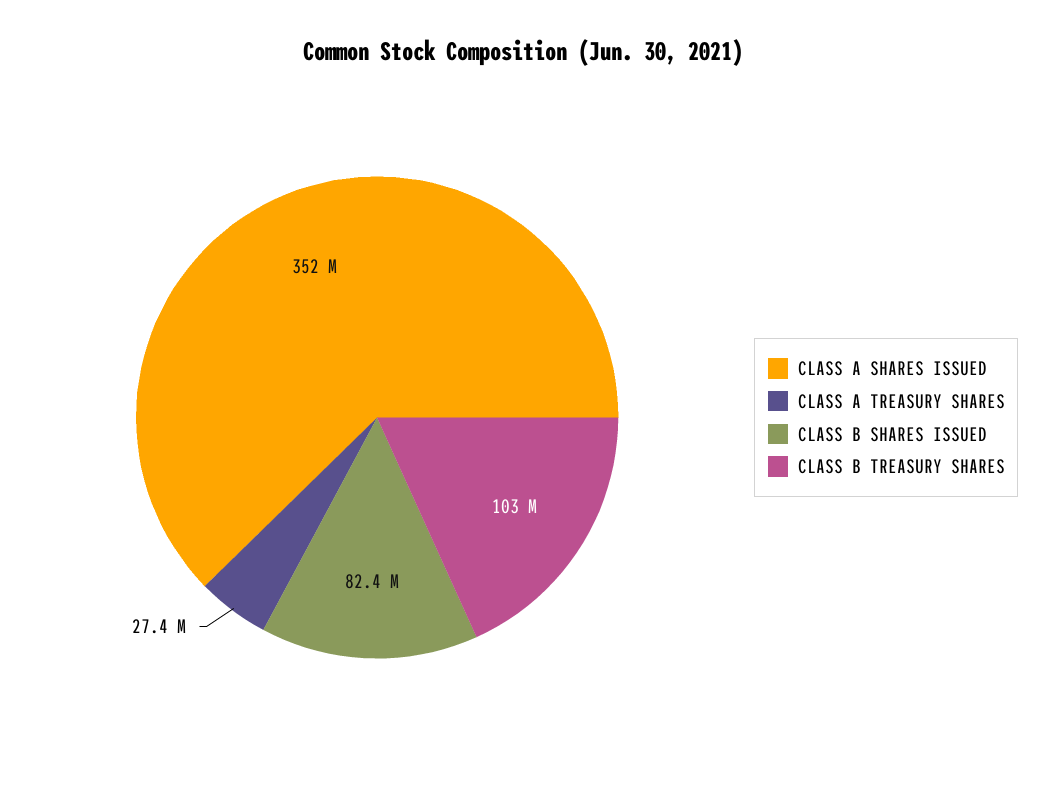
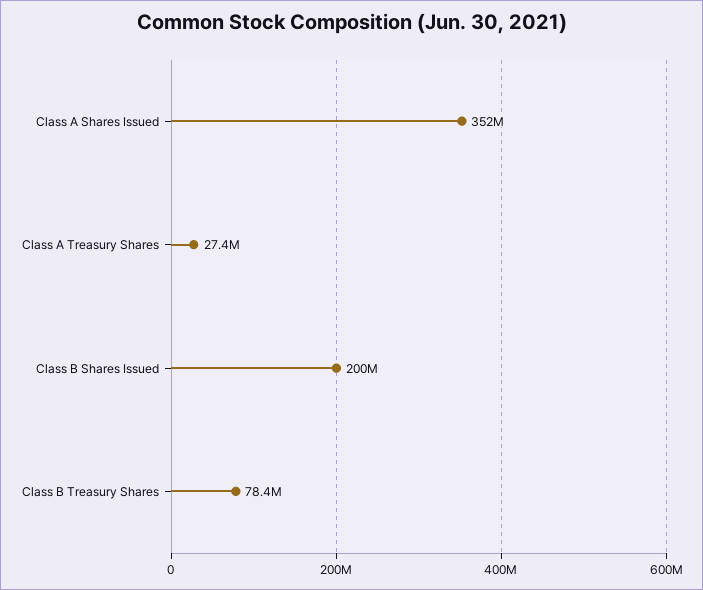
CLASS B SHARES ISSUED: 82400000 -> 200000000
CLASS B TREASURY SHARES: 103000000 -> 78400000

